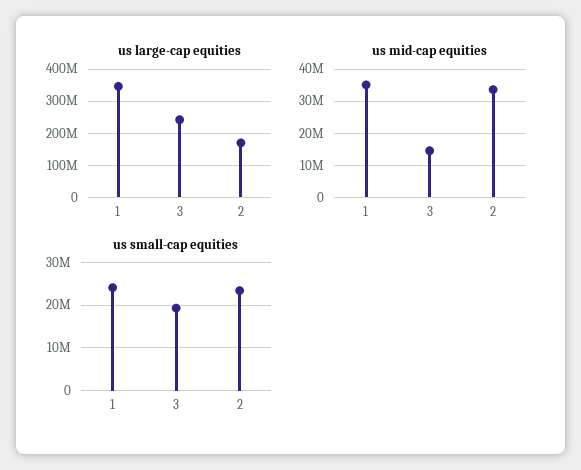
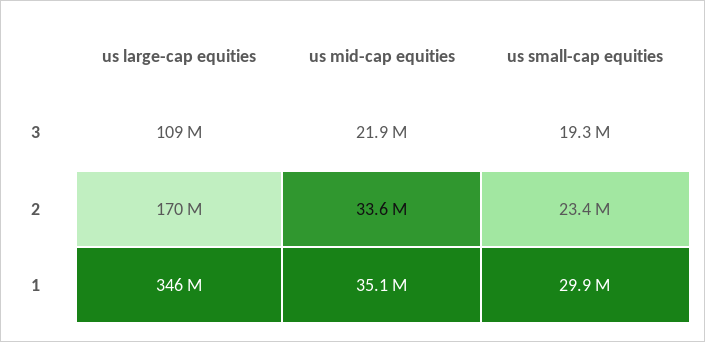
us large-cap equities, 3: 240000000 -> 109000000
us mid-cap equities, 3: 14000000 -> 21900000
us small-cap equities, 1: 24000000 -> 29900000

